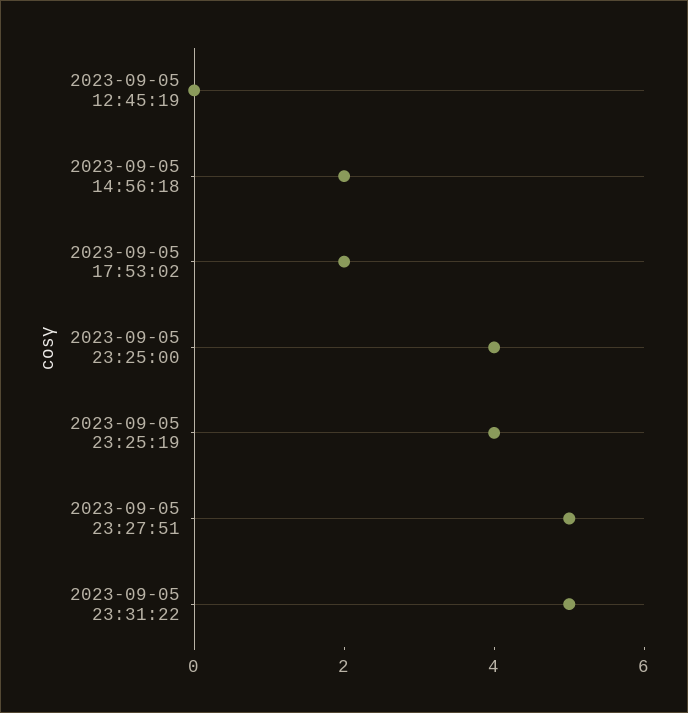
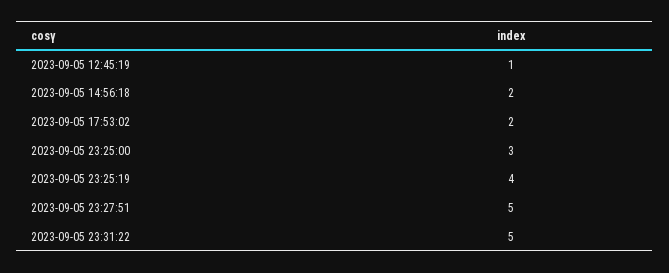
2023-09-05 12:45:19: 0 -> 1
2023-09-05 23:25:00: 4 -> 3

